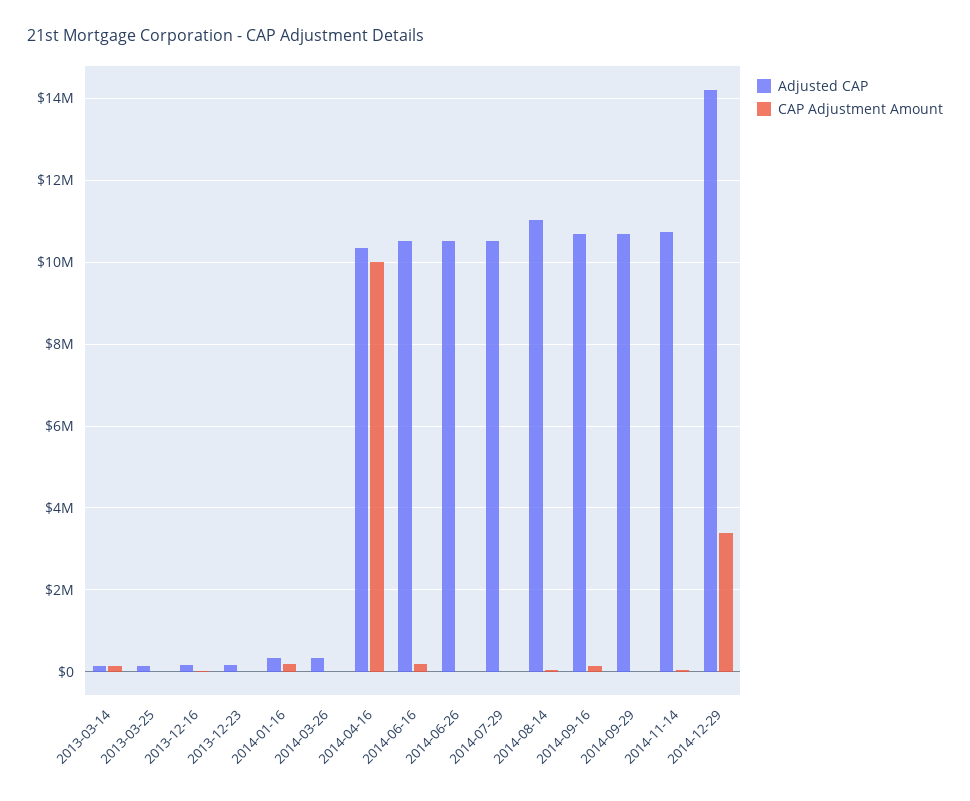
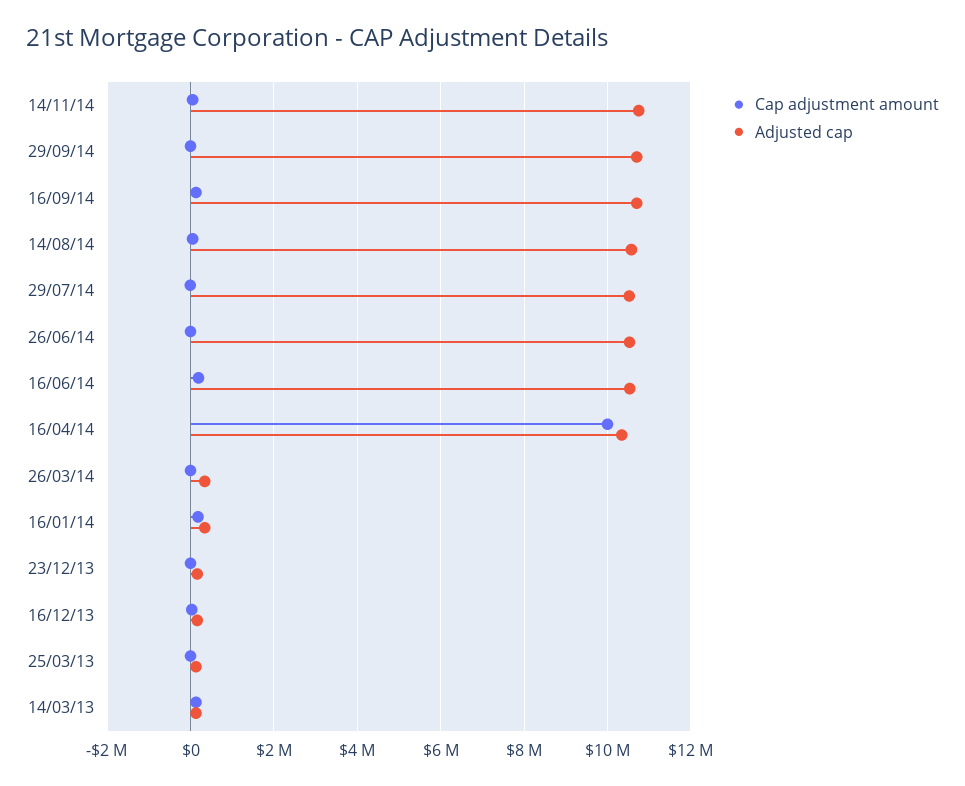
Adjusted CAP, 2014-08-14: 11000000 -> 10600000
Adjusted CAP, 2014-12-29: 14200000 -> none
CAP Adjustment Amount, 2014-12-29: 3400000 -> none

